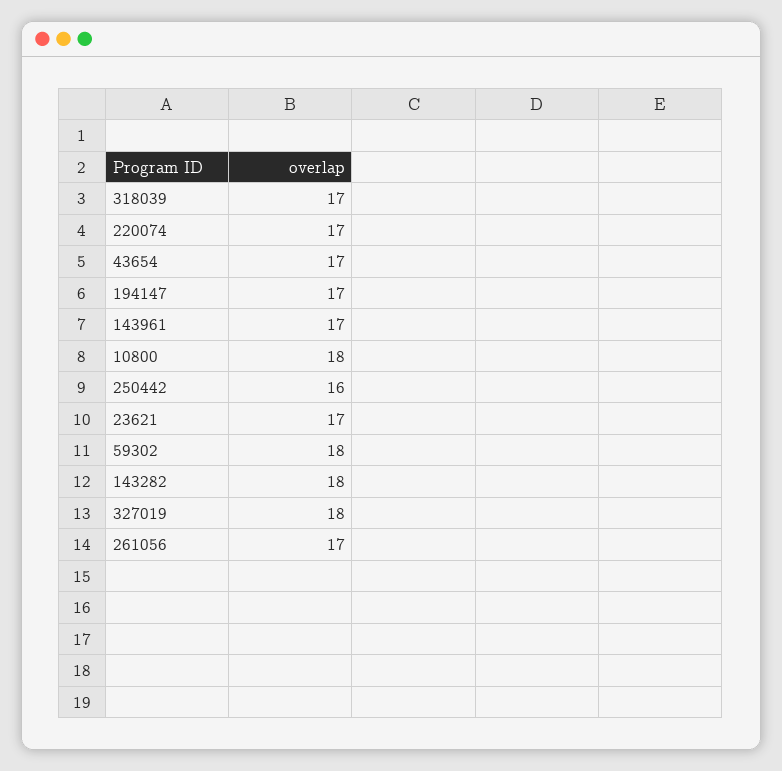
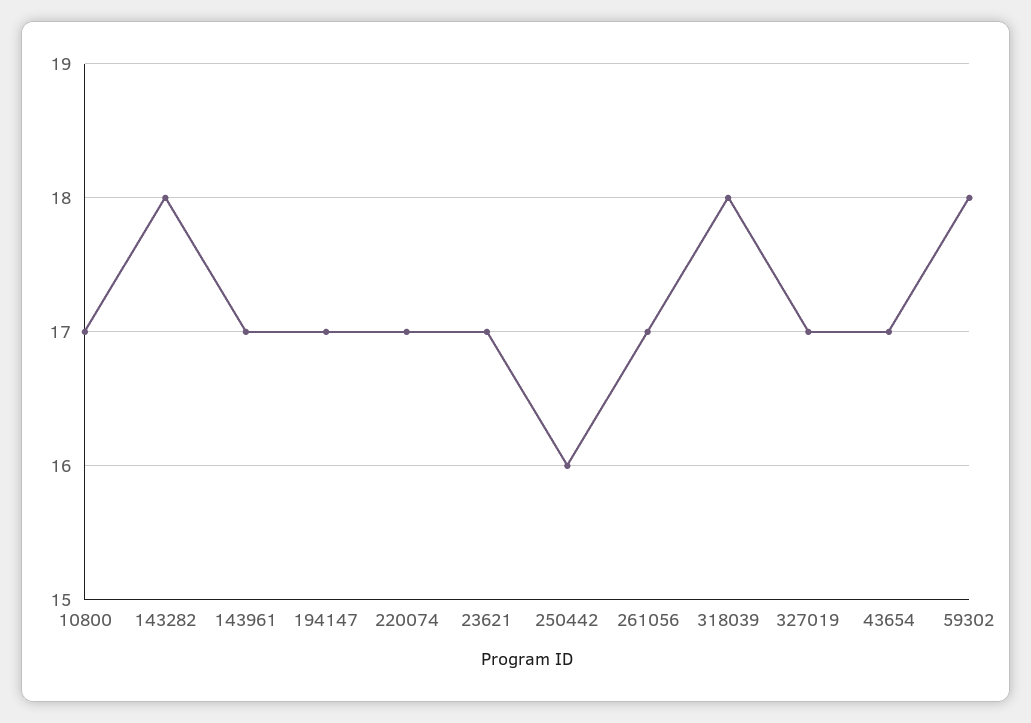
318039: 17 -> 18
10800: 18 -> 17
327019: 18 -> 17

